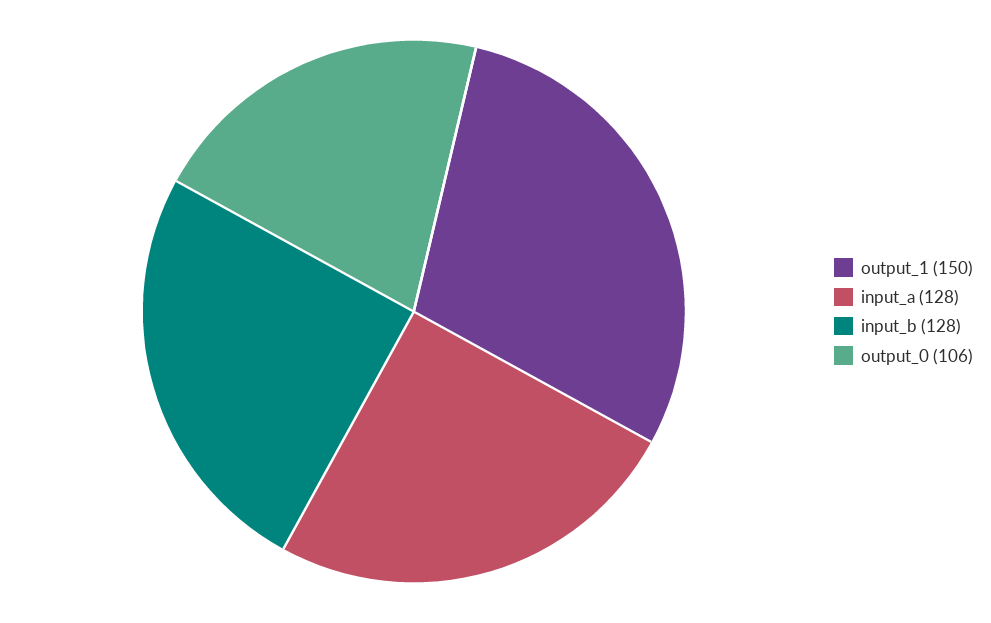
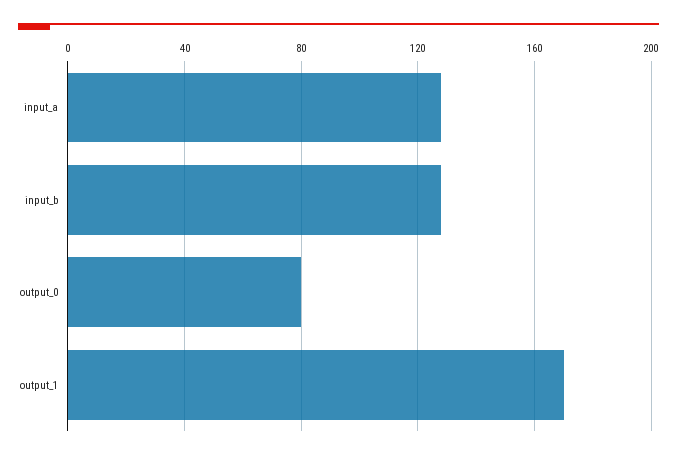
output_1: 150 -> 170
output_0: 106 -> 80

